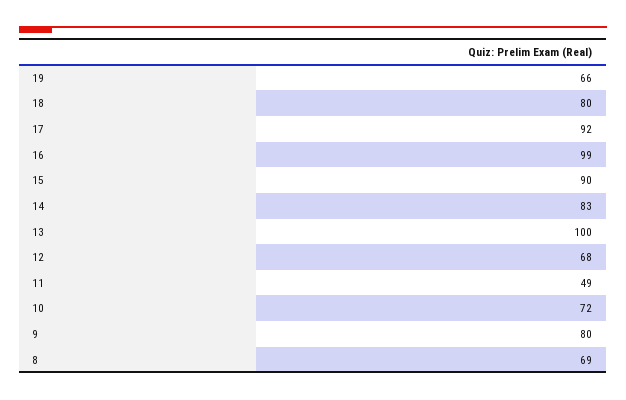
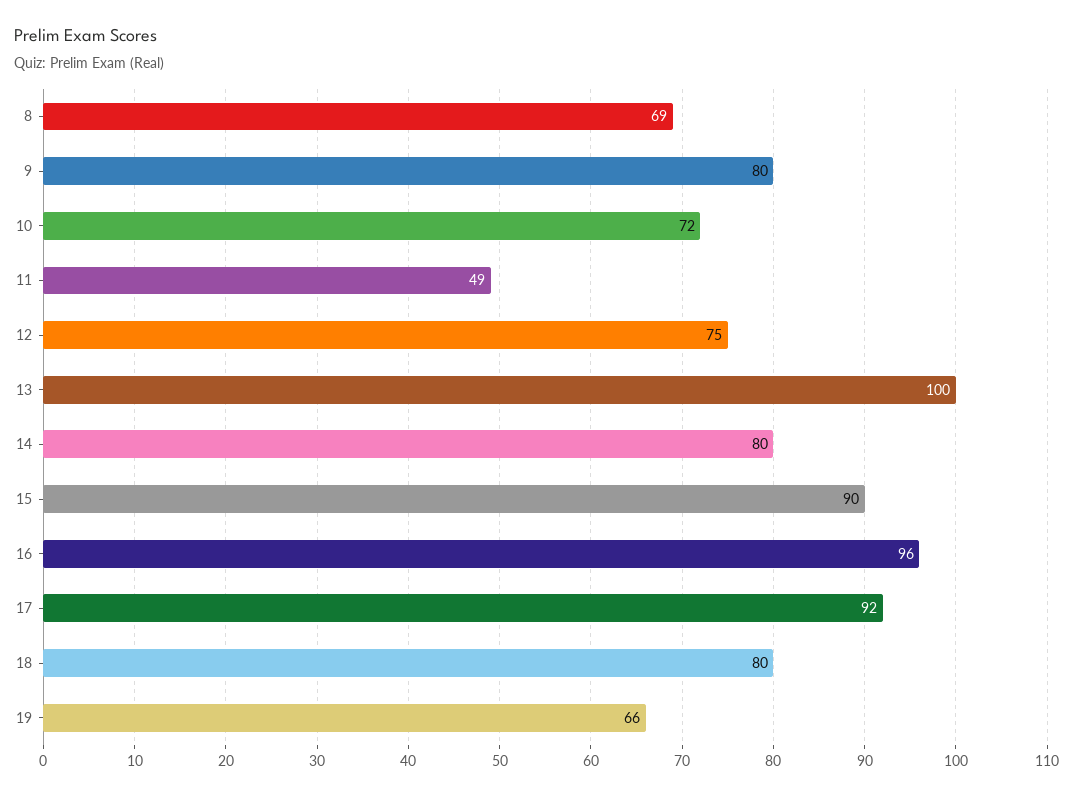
16: 99 -> 96
14: 83 -> 80
12: 68 -> 75

